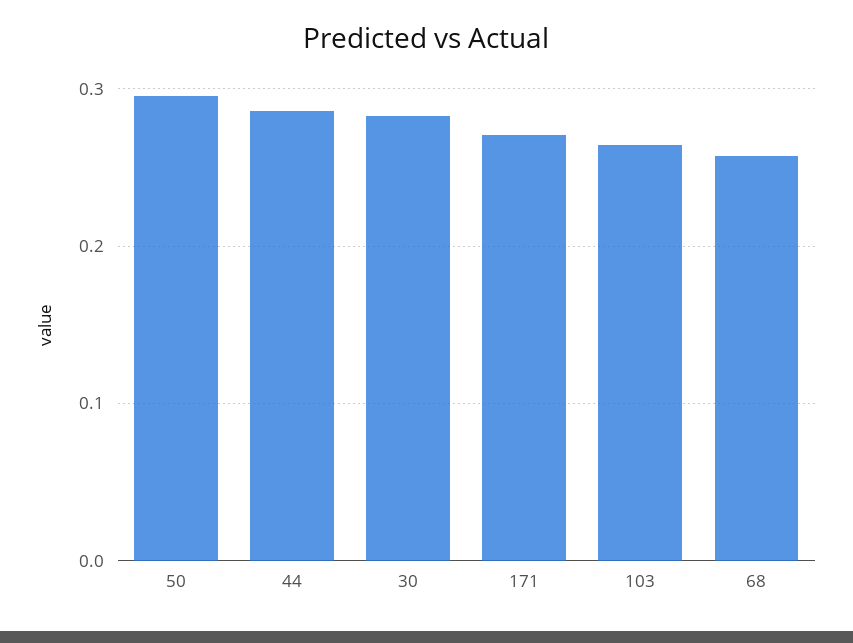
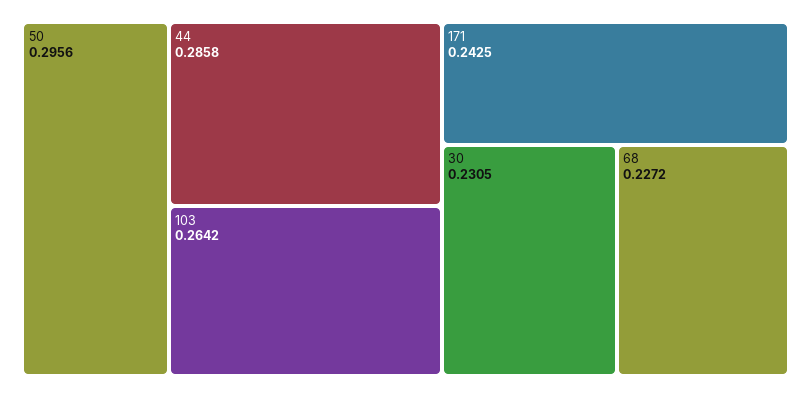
30: 0.28 -> 0.2305
171: 0.27 -> 0.2425
68: 0.26 -> 0.2272

